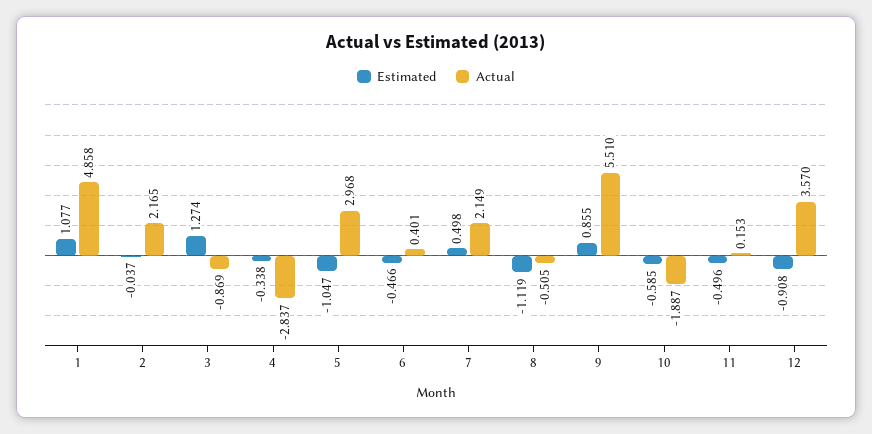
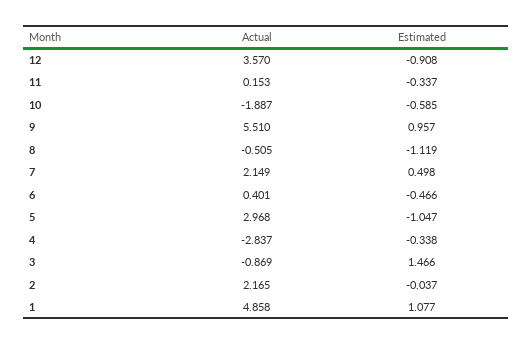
Estimated, 3: 1.274 -> 1.466
Estimated, 9: 0.855 -> 0.957
Estimated, 11: -0.496 -> -0.337

